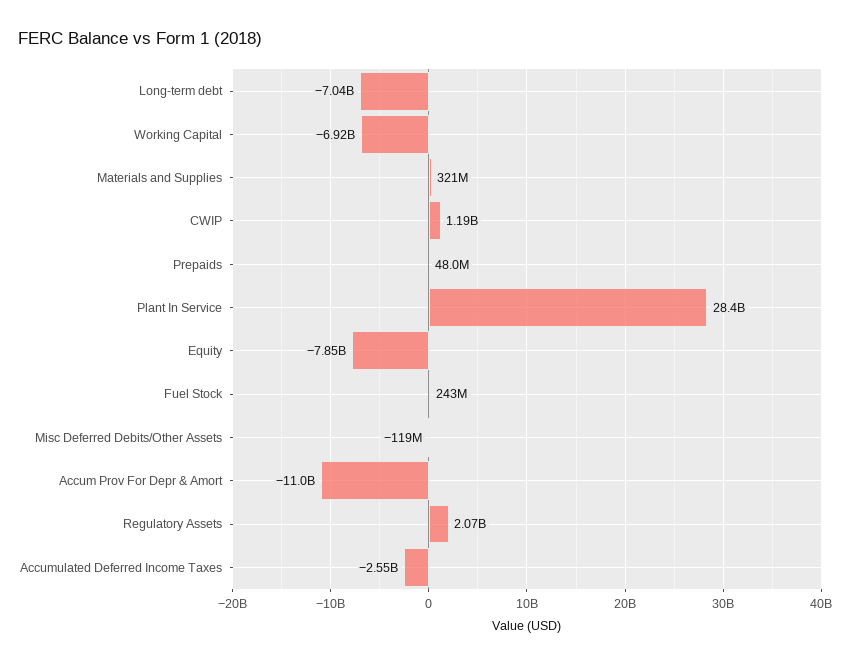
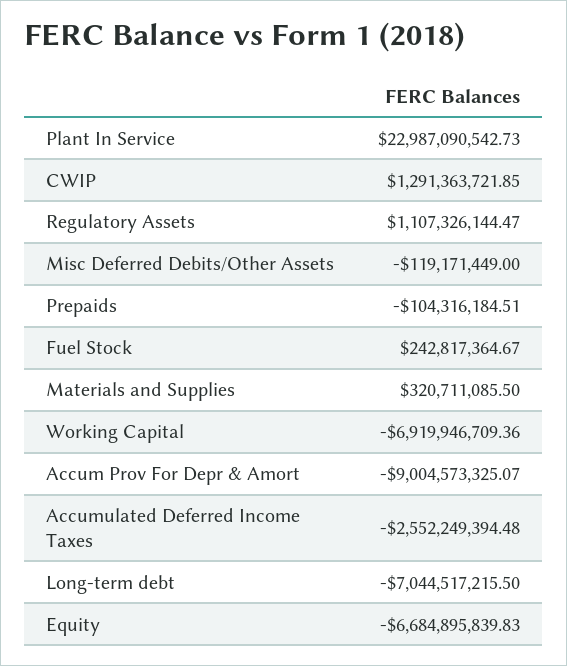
CWIP: 1190000000 -> 1291363721.85
Prepaids: 48000000 -> -104316184.51
Plant In Service: 28400000000 -> 22987090542.73
Equity: -7850000000 -> -6684895839.83
Accum Prov For Depr & Amort: -11000000000 -> -9004573325.07
Regulatory Assets: 2070000000 -> 1107326144.47

